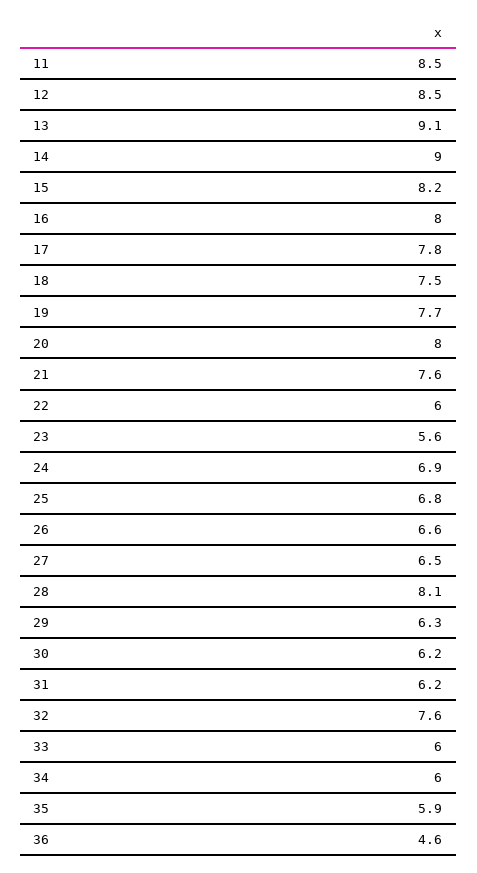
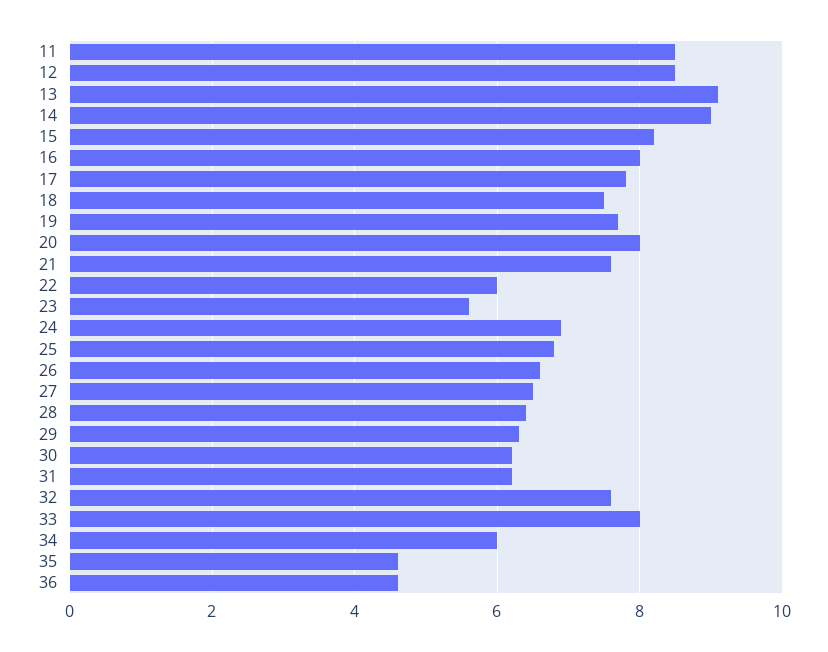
28: 8.1 -> 6.5
33: 6 -> 8
35: 5.9 -> 4.5

